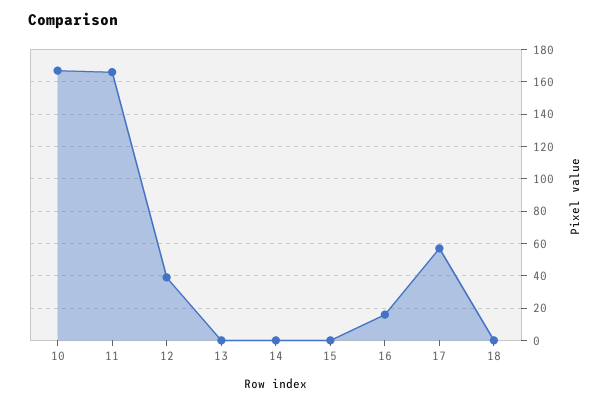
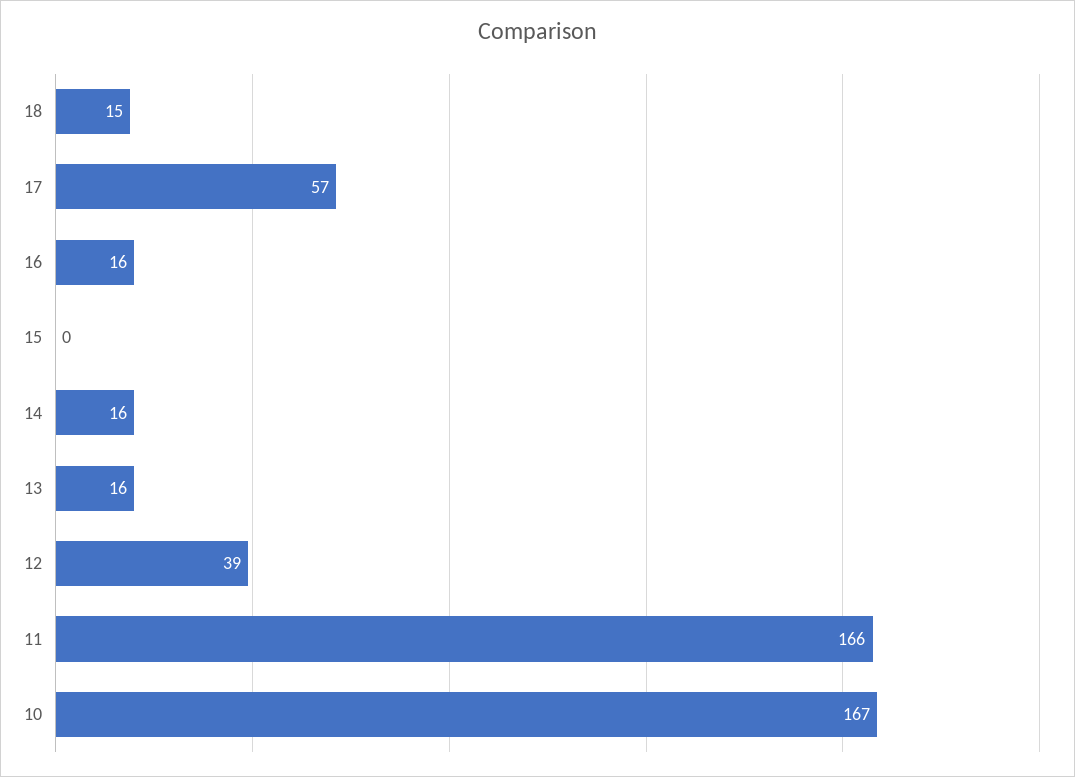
13: 0 -> 16
14: 0 -> 16
18: 0 -> 15

